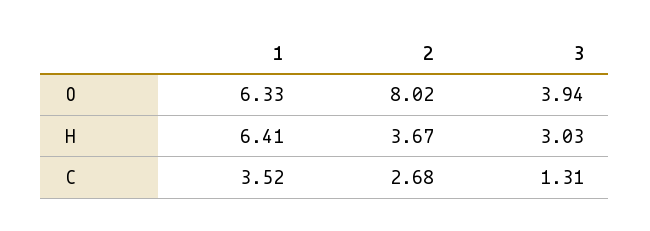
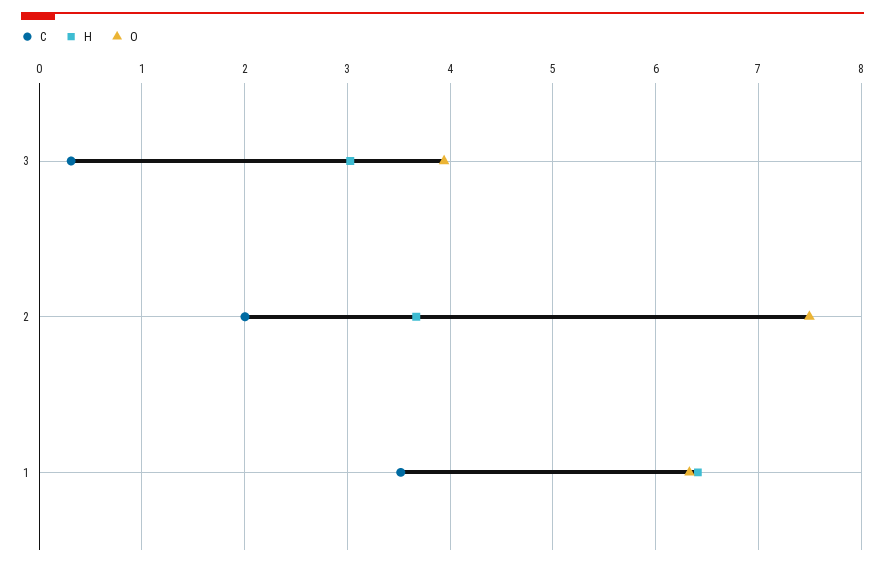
O, 2: 8.02 -> 7.5
C, 2: 2.68 -> 2
C, 3: 1.31 -> 0.3

